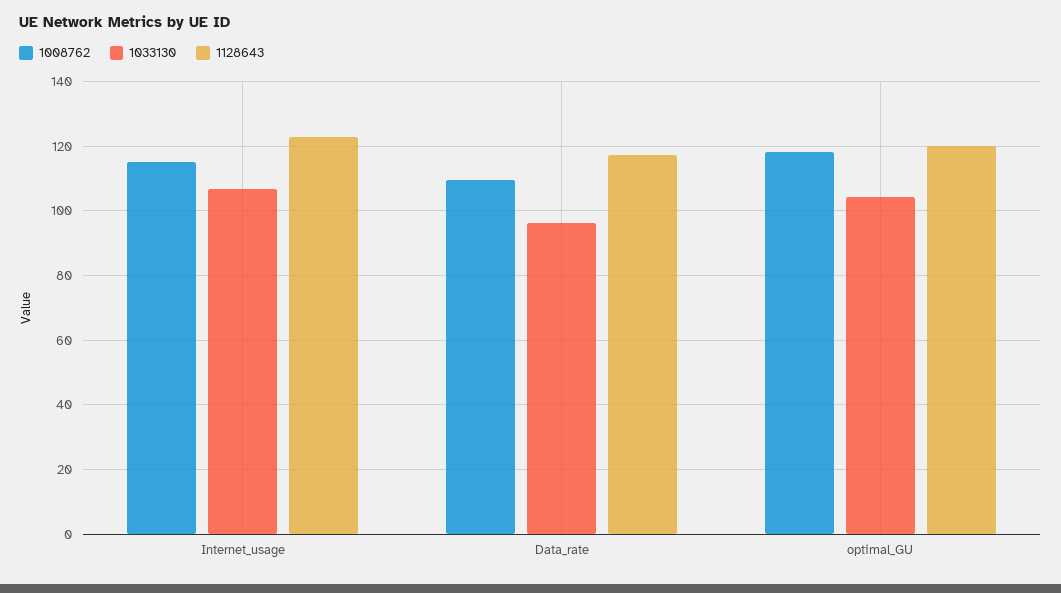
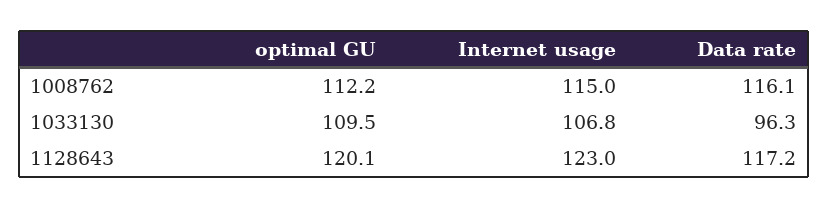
1008762, Data_rate: 110 -> 116.1
1008762, optimal_GU: 118 -> 112.2
1033130, optimal_GU: 104 -> 109.5

